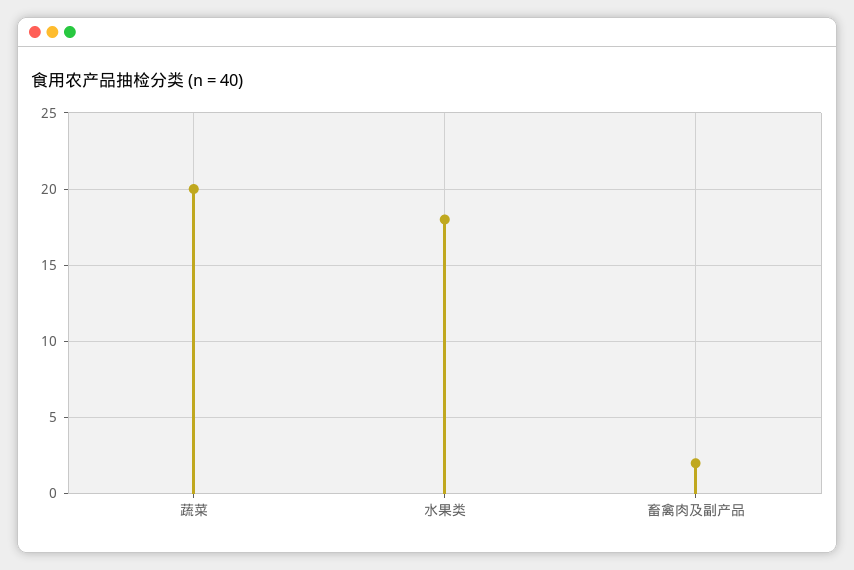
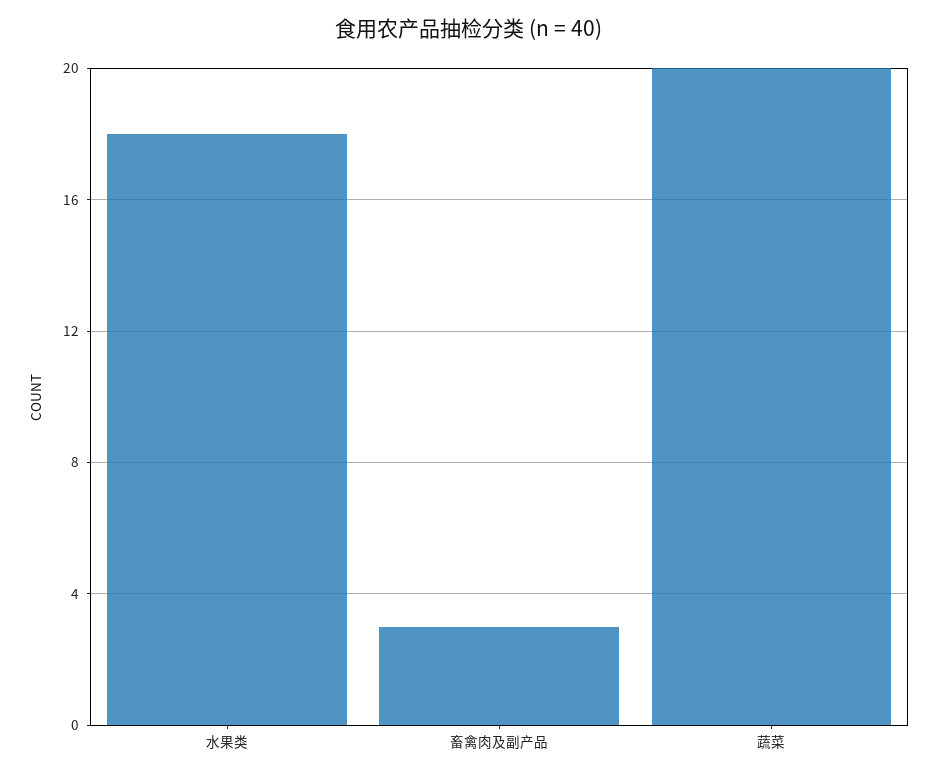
畜禽肉及副产品: 2 -> 3

